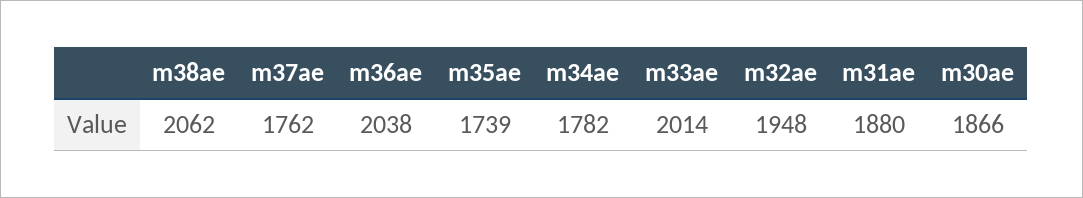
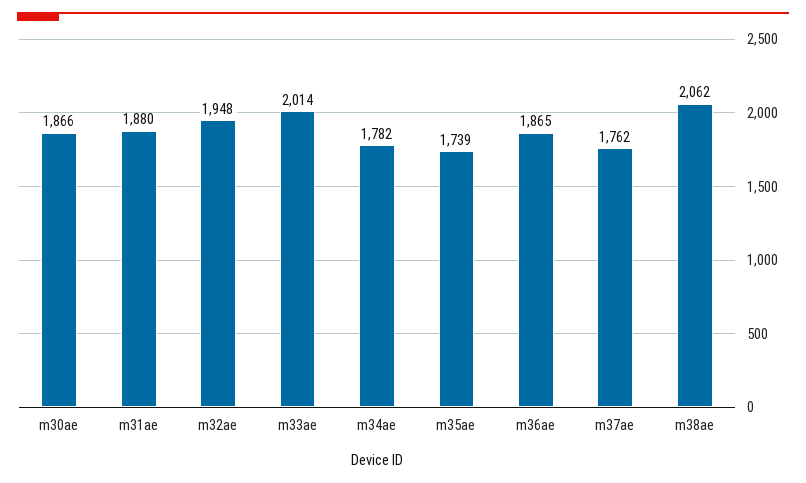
m36ae: 2038 -> 1865

